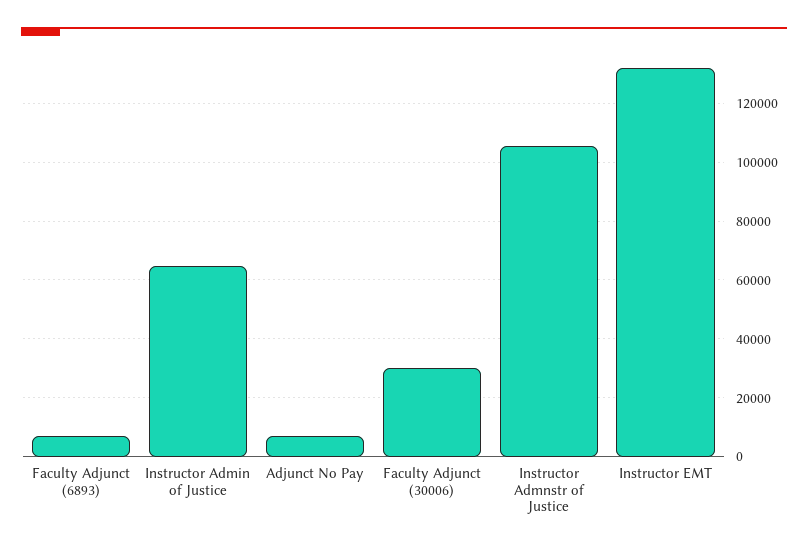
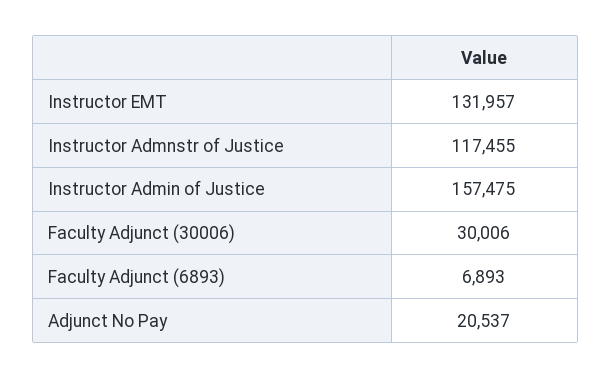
Instructor Admin of Justice: 65000 -> 157475
Adjunct No Pay: 7500 -> 20537
Instructor Admnstr of Justice: 105000 -> 117455

